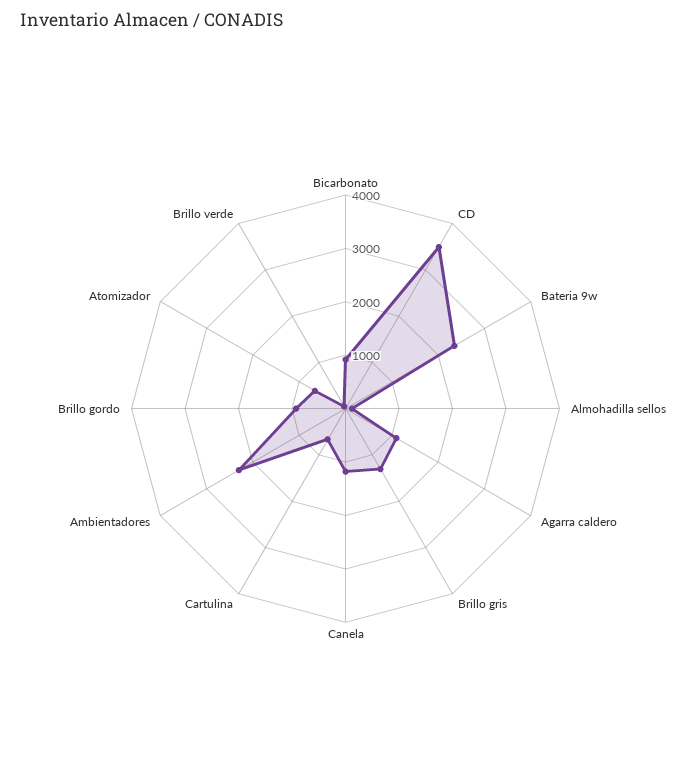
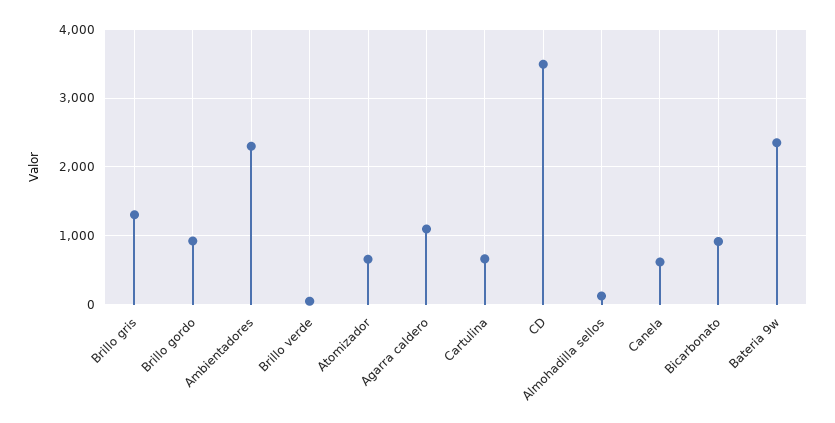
Canela: 1200 -> 600

